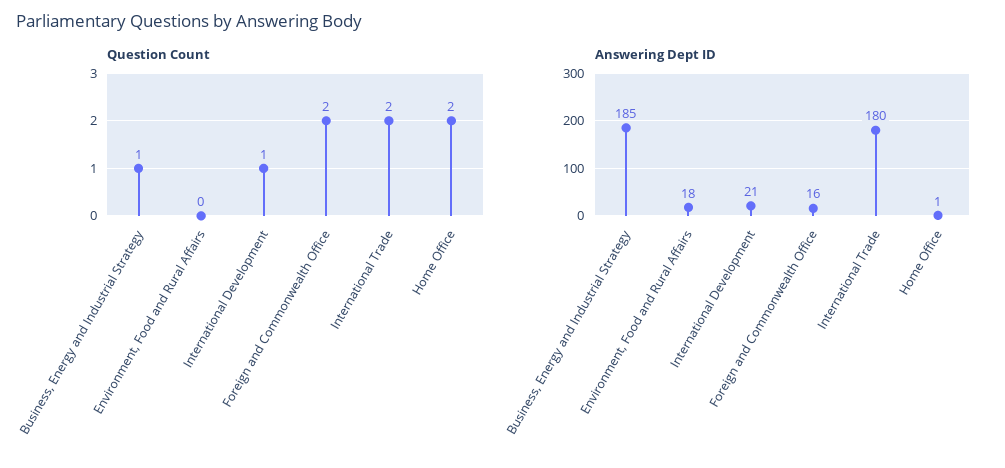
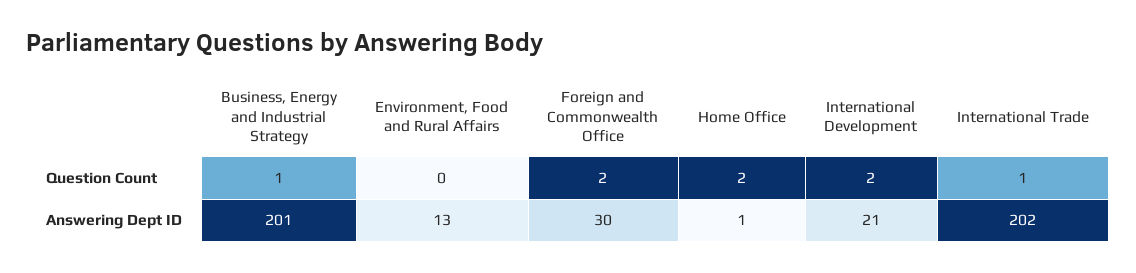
Question Count, International Development: 1 -> 2
Question Count, International Trade: 2 -> 1
Answering Dept ID, Business, Energy and Industrial Strategy: 185 -> 201
Answering Dept ID, Environment, Food and Rural Affairs: 18 -> 13
Answering Dept ID, Foreign and Commonwealth Office: 16 -> 30
Answering Dept ID, International Trade: 180 -> 202

